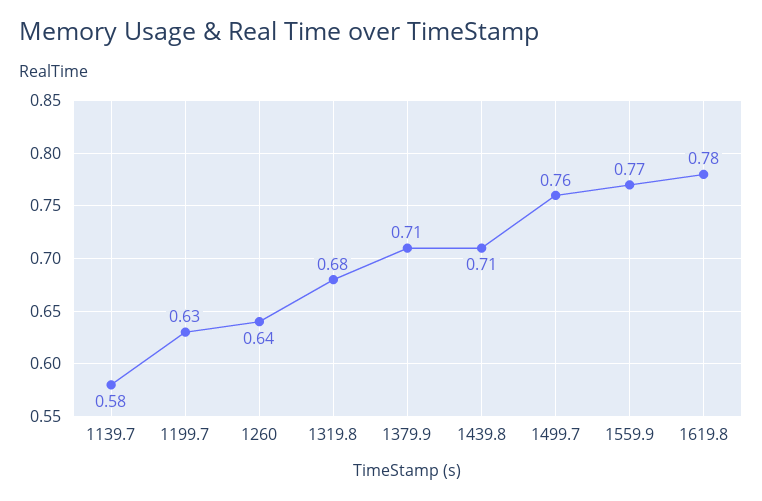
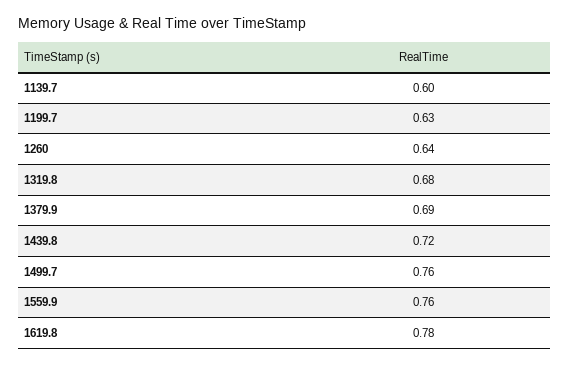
1139.7: 0.58 -> 0.6
1379.9: 0.71 -> 0.69
1439.8: 0.71 -> 0.72
1559.9: 0.77 -> 0.76

